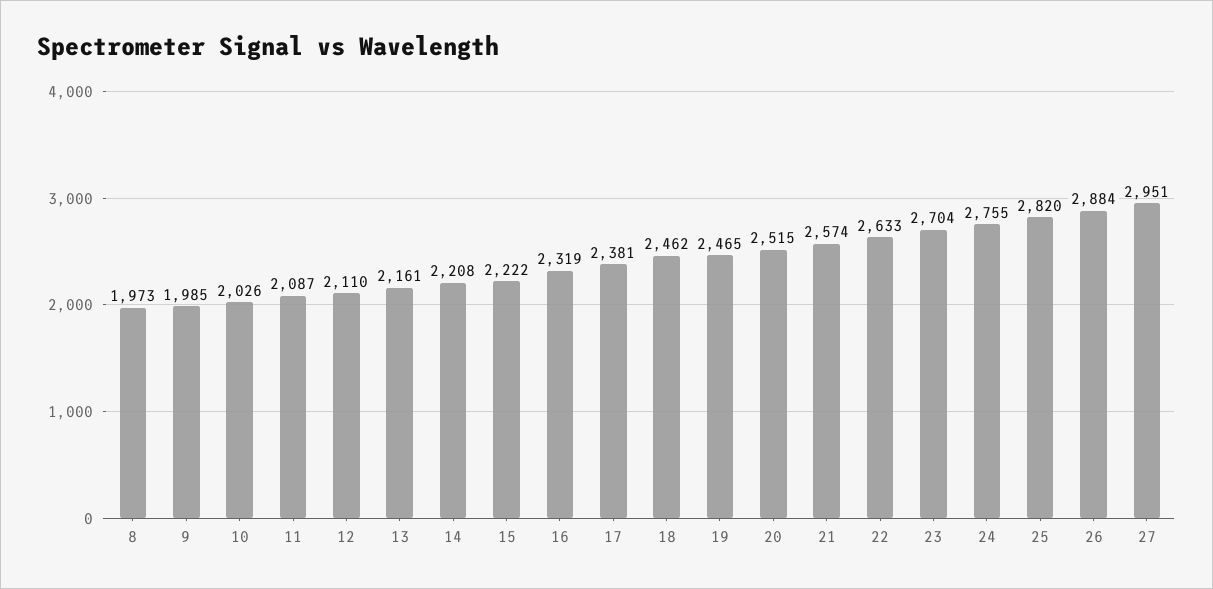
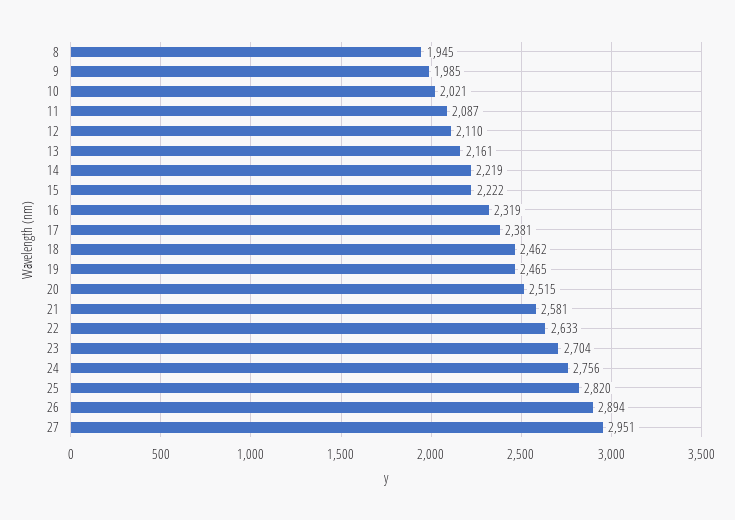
8: 1973 -> 1945
10: 2026 -> 2021
14: 2208 -> 2219
21: 2574 -> 2581
24: 2755 -> 2756
26: 2884 -> 2894

